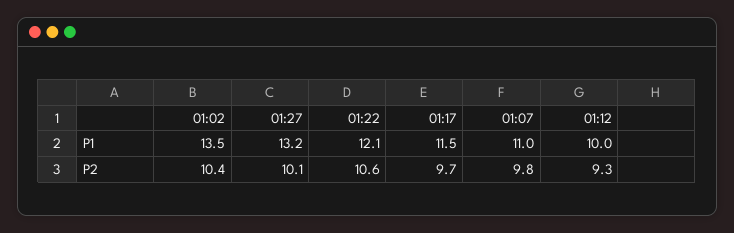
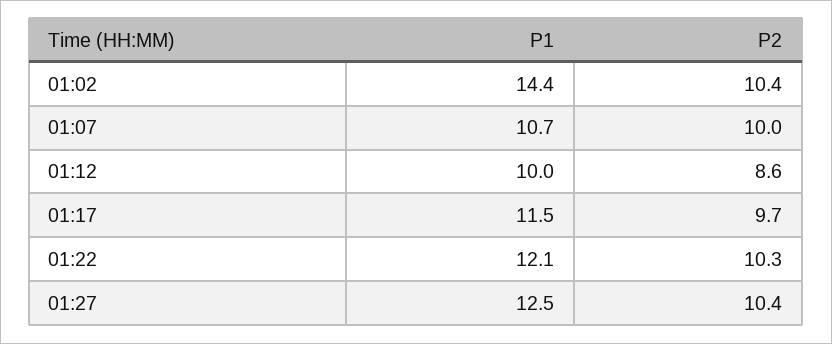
01:02, P1: 13.5 -> 14.4
01:27, P1: 13.2 -> 12.5
01:07, P1: 11 -> 10.7
01:27, P2: 10.1 -> 10.4
01:22, P2: 10.6 -> 10.3
01:07, P2: 9.8 -> 10
01:12, P2: 9.3 -> 8.6

